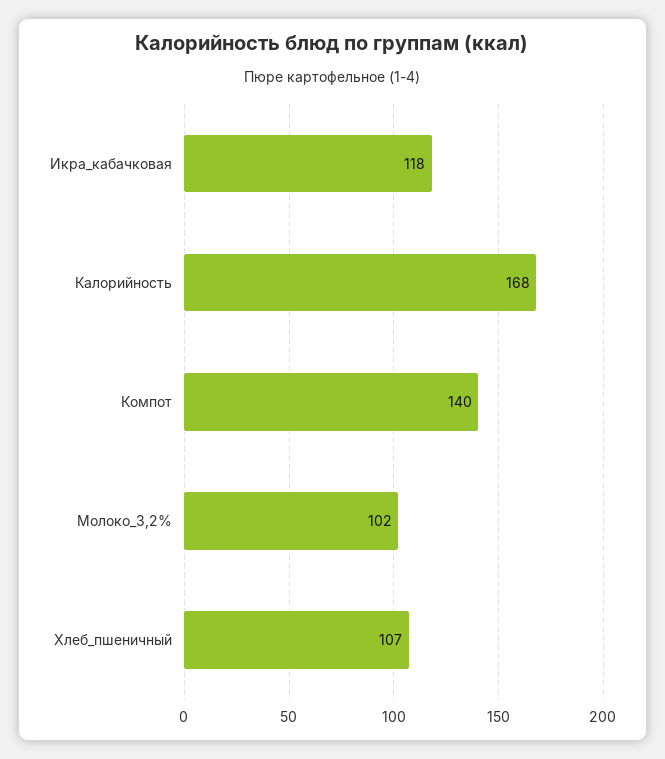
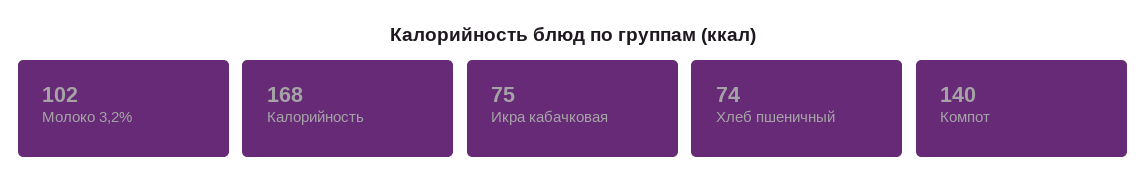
Икра_кабачковая: 118 -> 75
Хлеб_пшеничный: 107 -> 74

